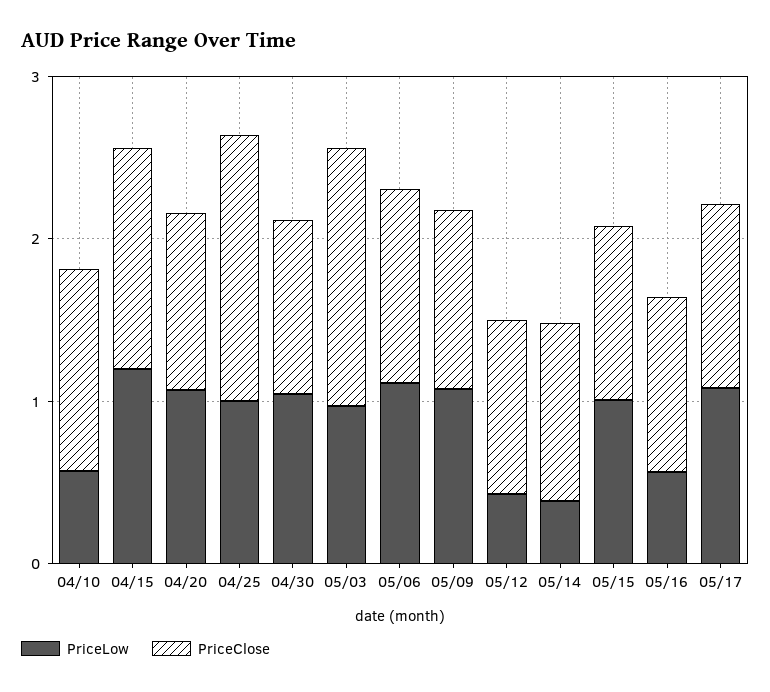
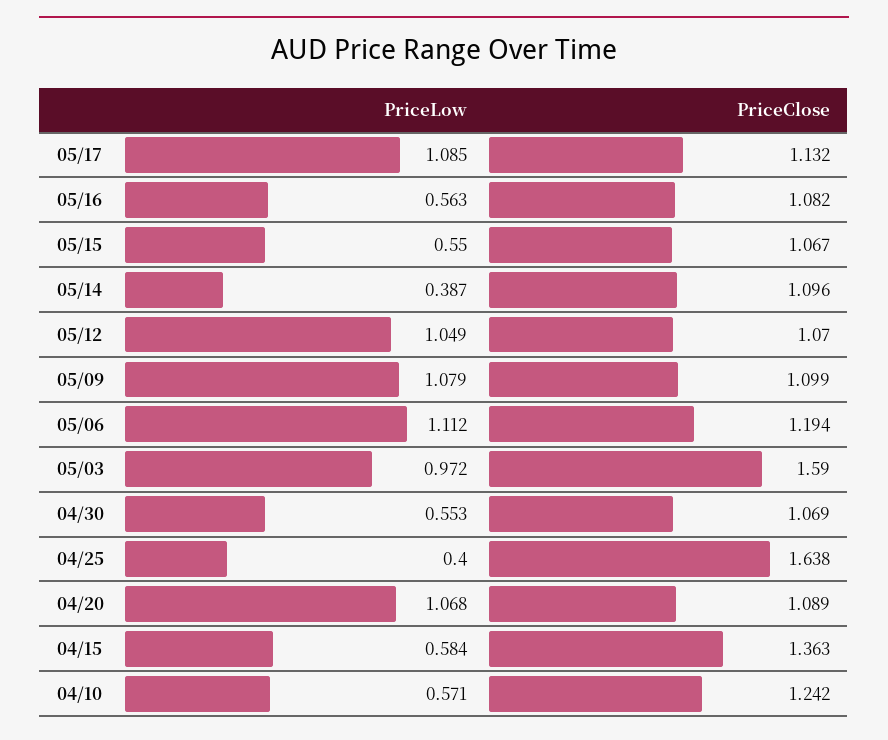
PriceLow, 04/15: 1.2 -> 0.584
PriceLow, 04/25: 1 -> 0.4
PriceLow, 04/30: 1 -> 0.553
PriceLow, 05/12: 0.4 -> 1.049
PriceLow, 05/15: 1 -> 0.55

